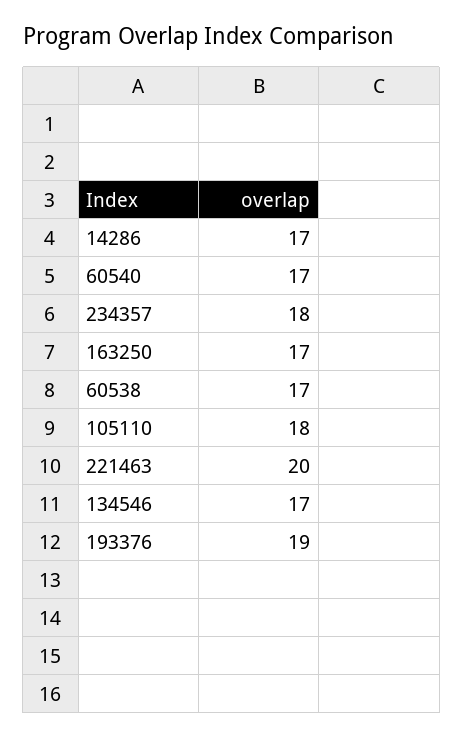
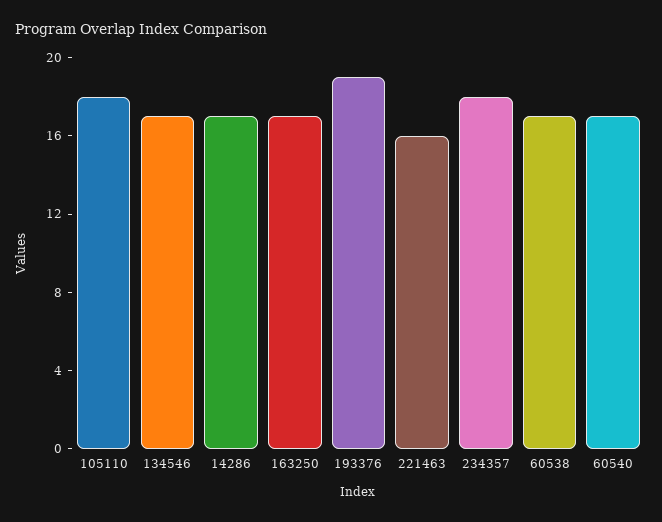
221463: 20 -> 16

